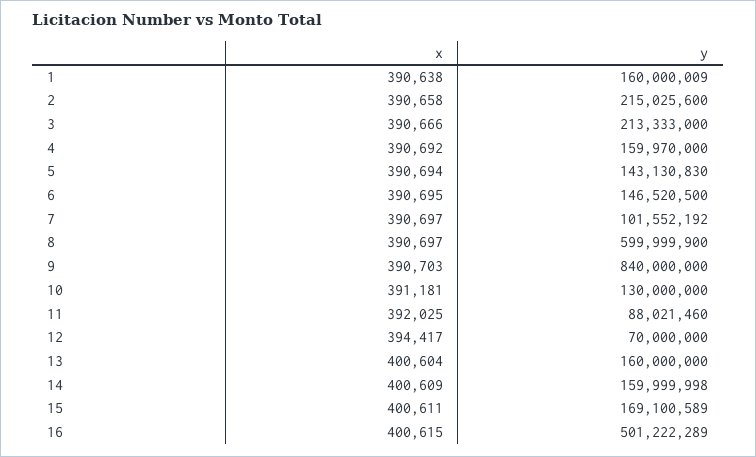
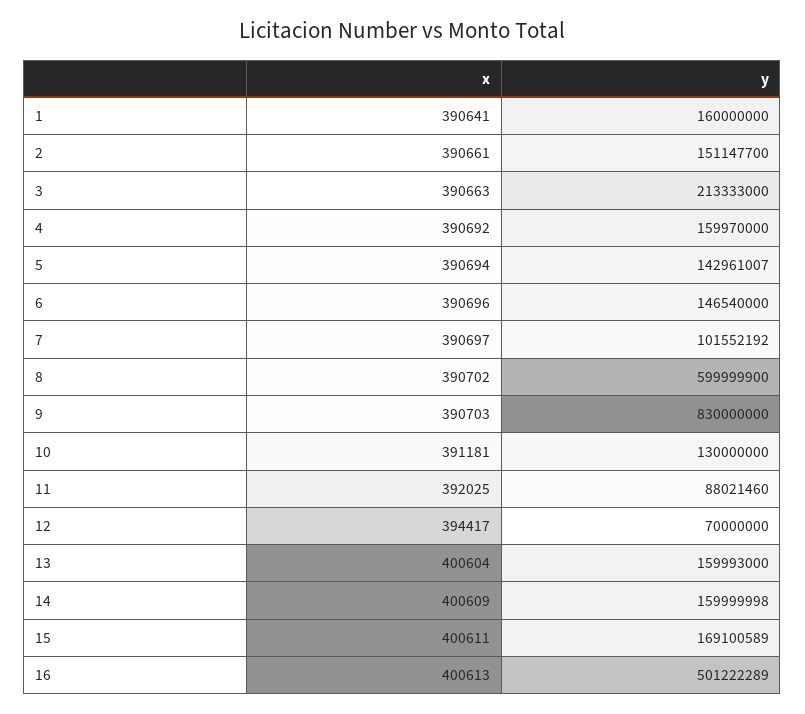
x, 1: 390638 -> 390641
y, 1: 160000009 -> 160000000
x, 2: 390658 -> 390661
y, 2: 215025600 -> 151147700
x, 3: 390666 -> 390663
y, 5: 143130830 -> 142961007
x, 6: 390695 -> 390696
y, 6: 146520500 -> 146540000
x, 8: 390697 -> 390702
y, 9: 840000000 -> 830000000
y, 13: 160000000 -> 159993000
x, 16: 400615 -> 400613

